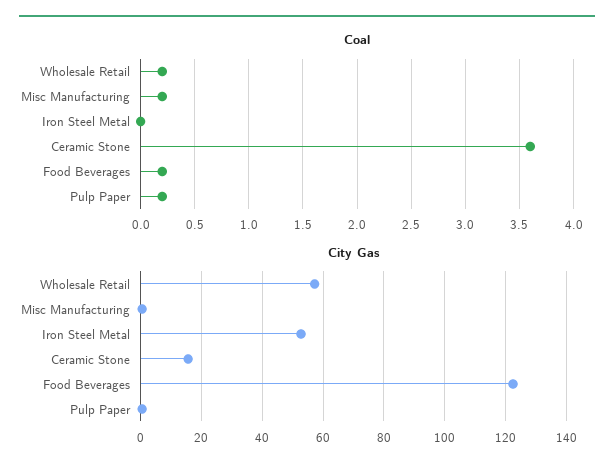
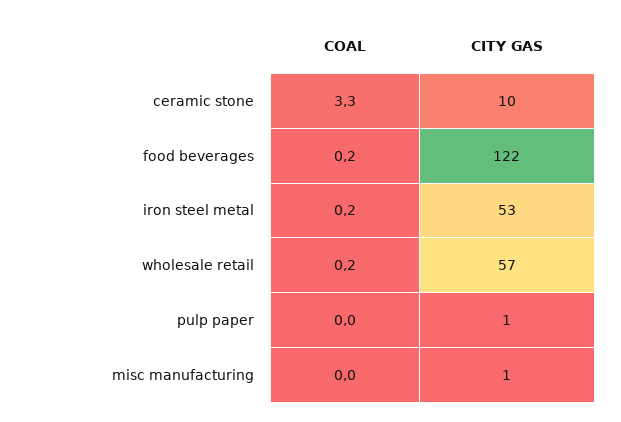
Coal, Misc Manufacturing: 0.2 -> 0
Coal, Iron Steel Metal: 0 -> 0.2
Coal, Ceramic Stone: 3.6 -> 3.3
Coal, Pulp Paper: 0.2 -> 0
City Gas, Ceramic Stone: 16 -> 10

